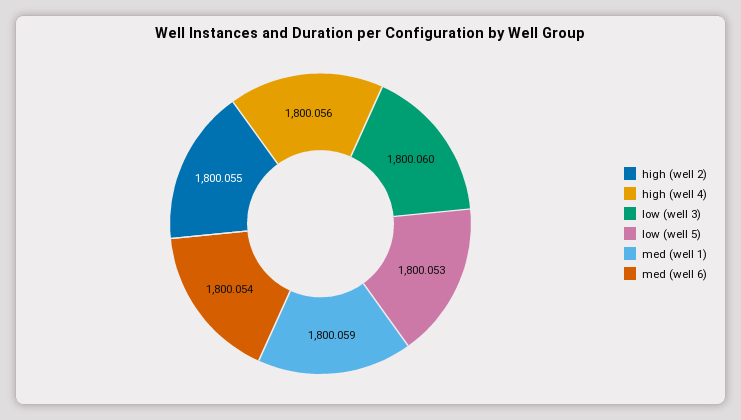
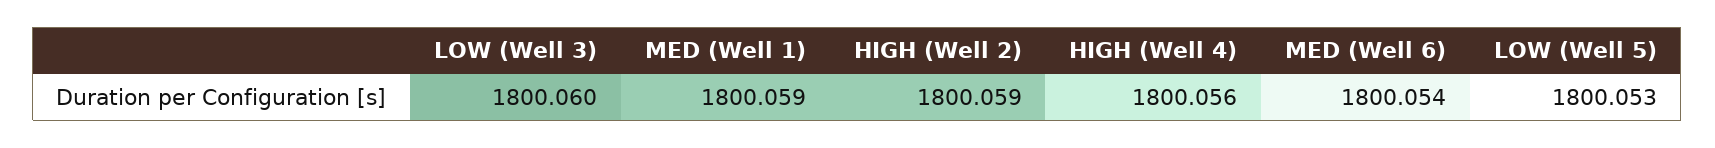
high (well 2): 1800.055 -> 1800.059

